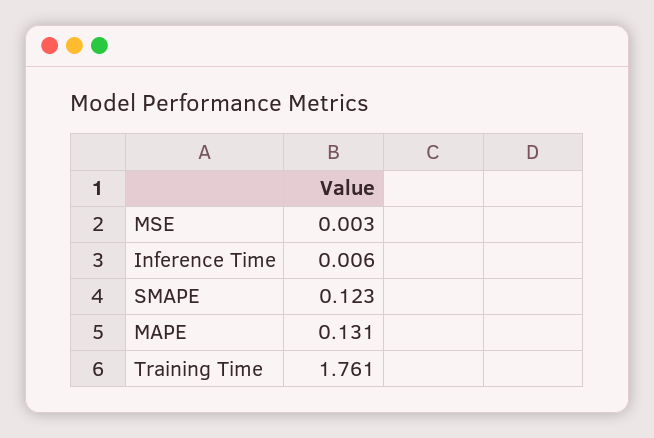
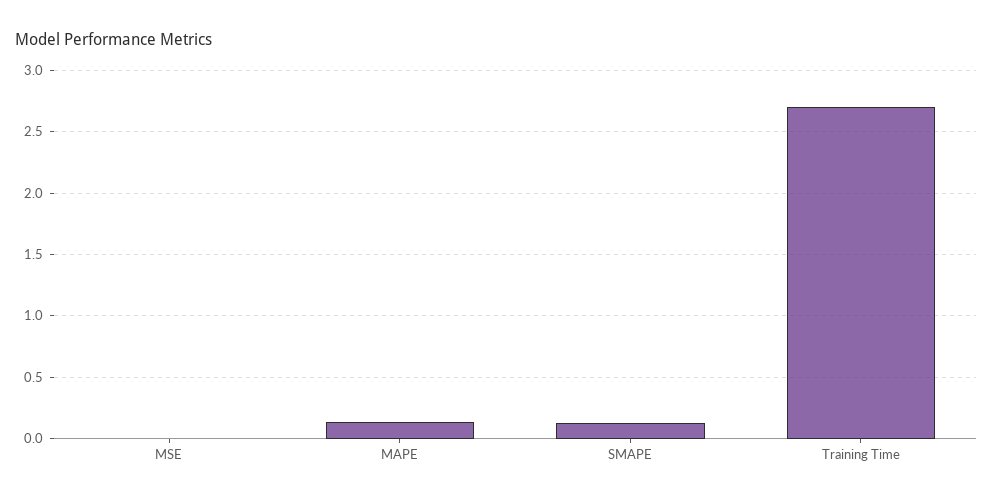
Inference Time: 0.006 -> none
Training Time: 1.761 -> 2.7

